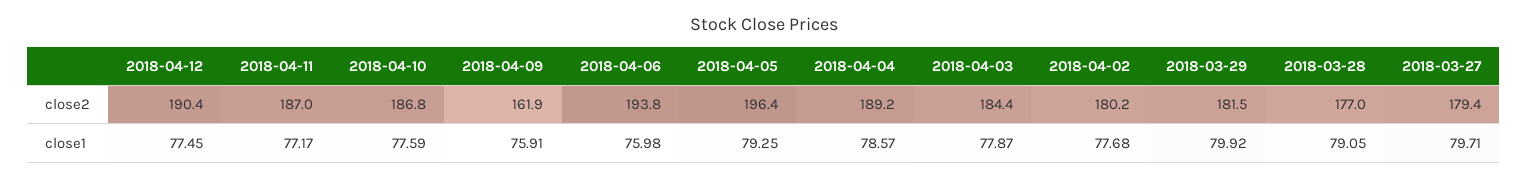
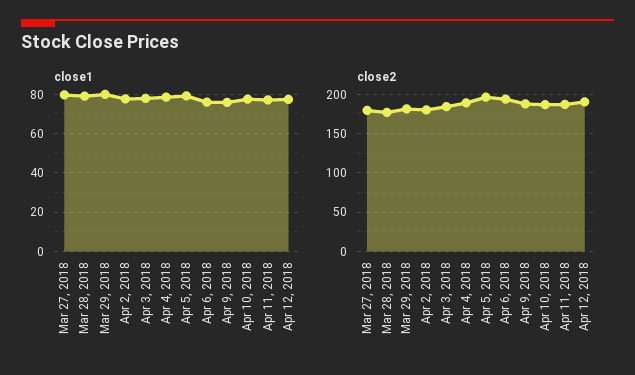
close2, 2018-04-09: 161.9 -> 190

